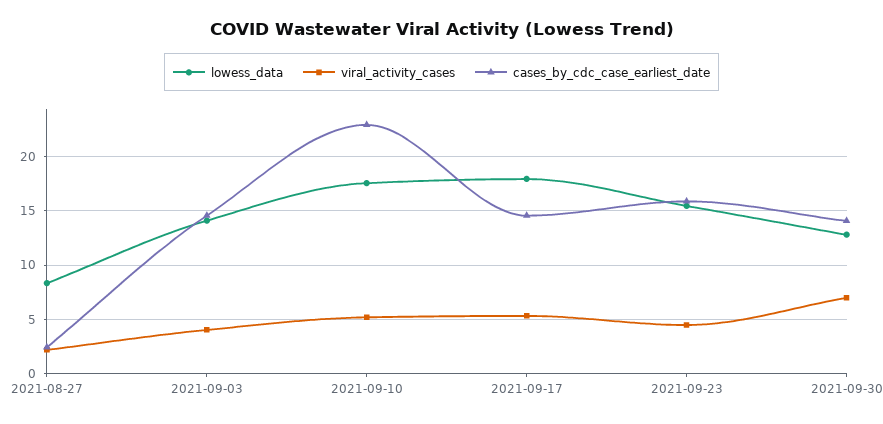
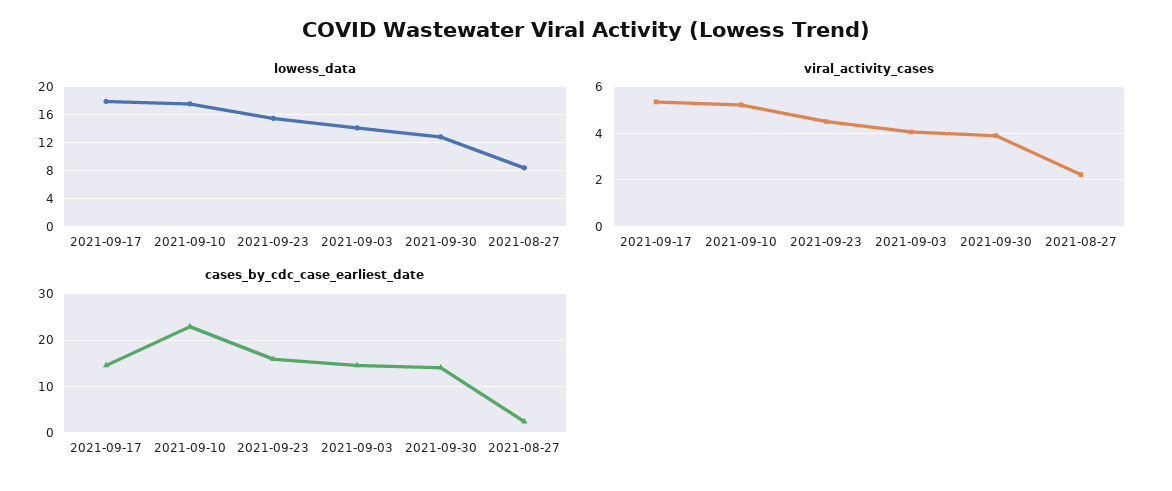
viral_activity_cases, 2021-09-30: 7 -> 4

